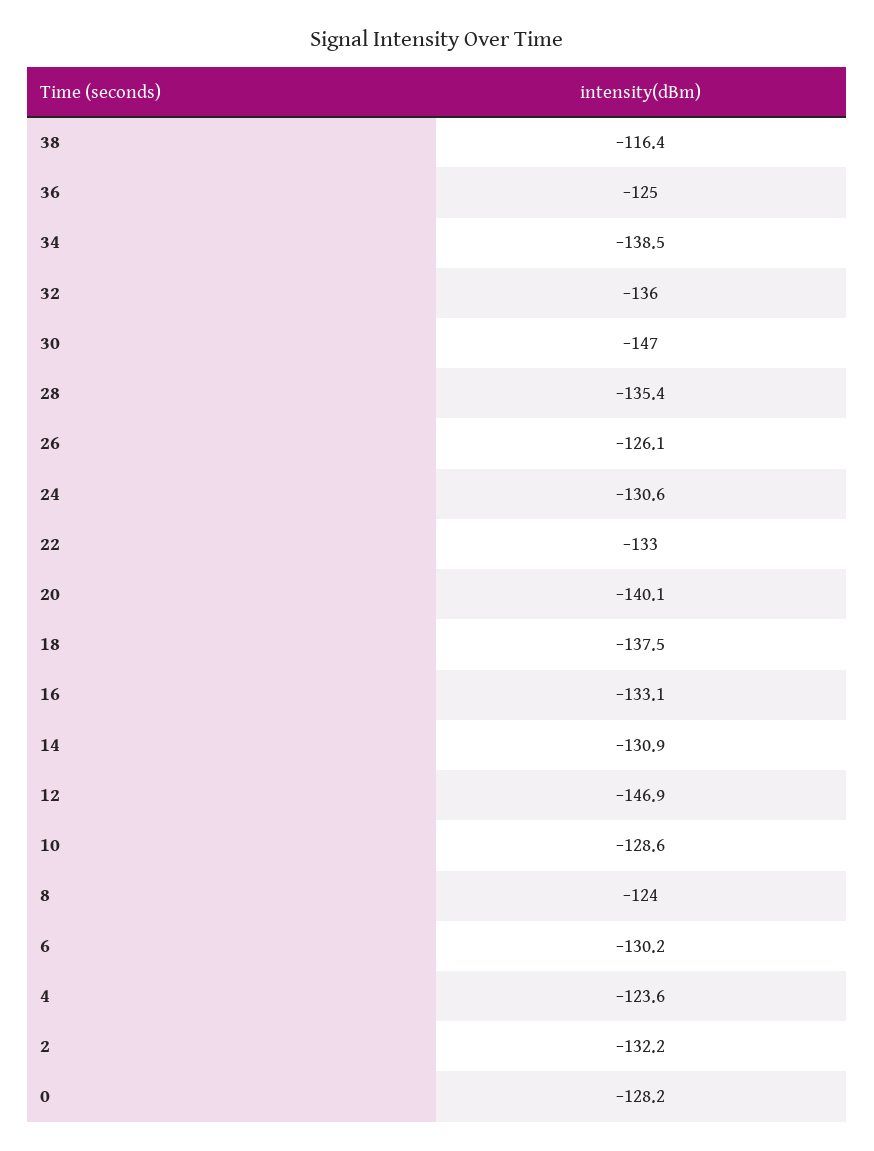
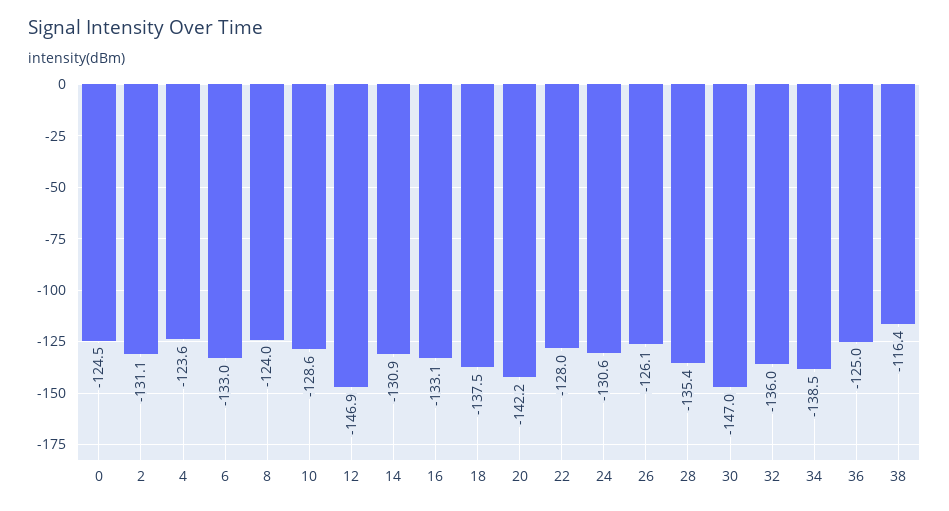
22: -133 -> -128
20: -140.1 -> -142.2
6: -130.2 -> -133
2: -132.2 -> -131.1
0: -128.2 -> -124.5

